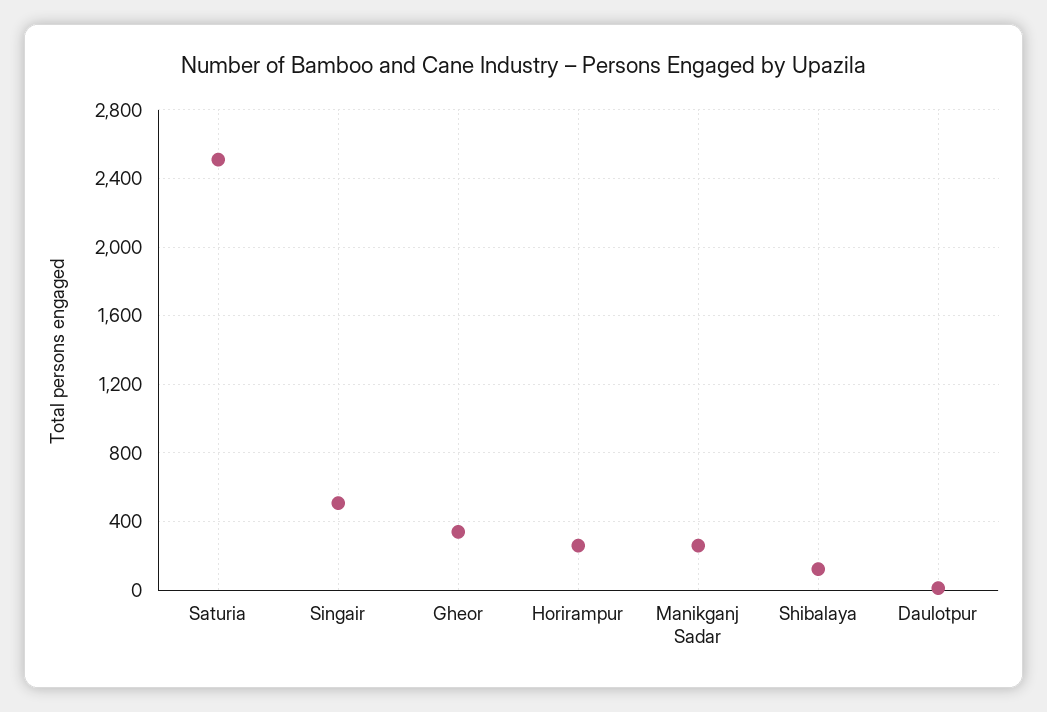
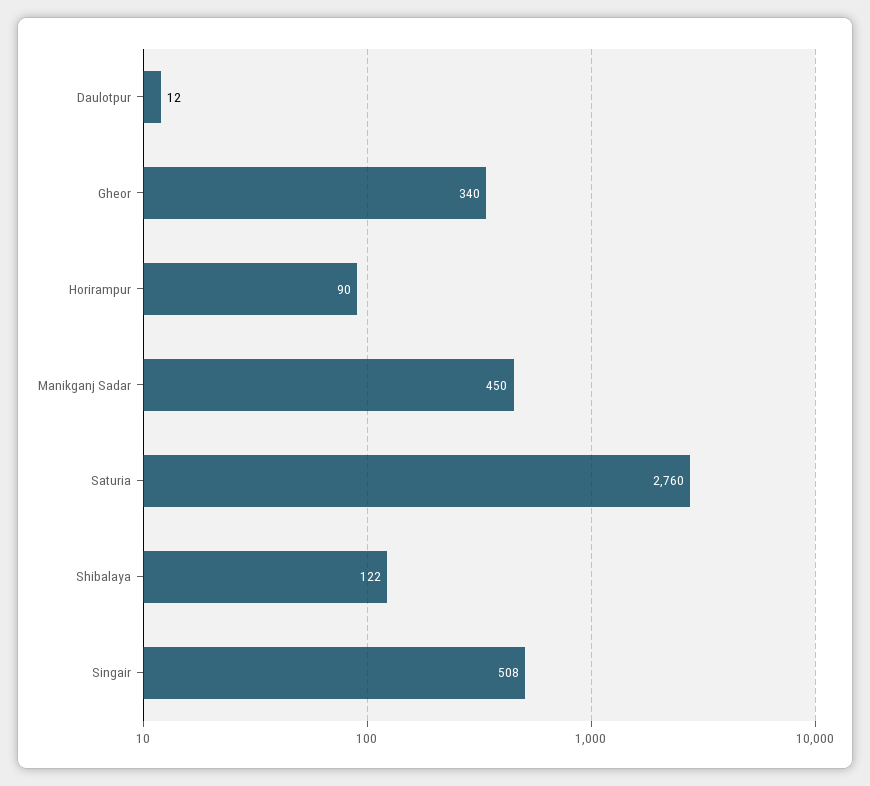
Saturia: 2500 -> 2760
Horirampur: 250 -> 90
Manikganj Sadar: 250 -> 450

